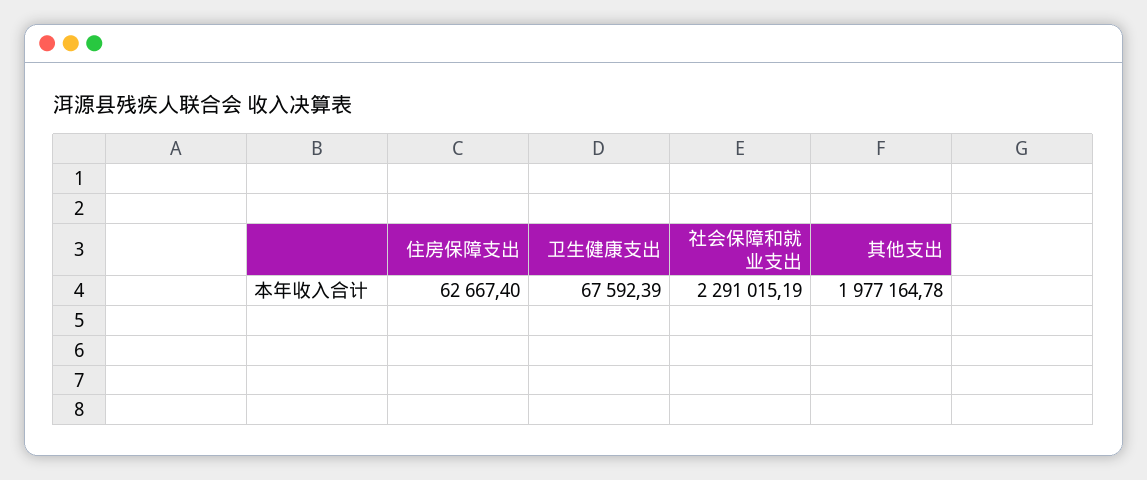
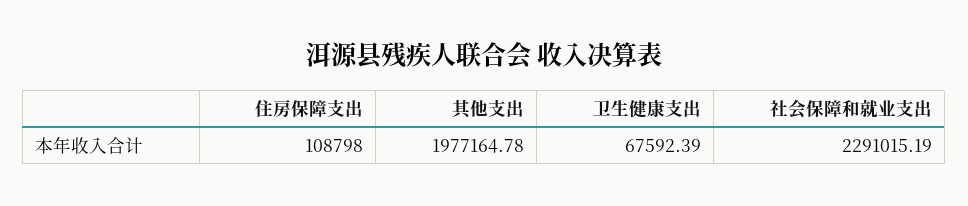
住房保障支出: 62667.4 -> 108798

